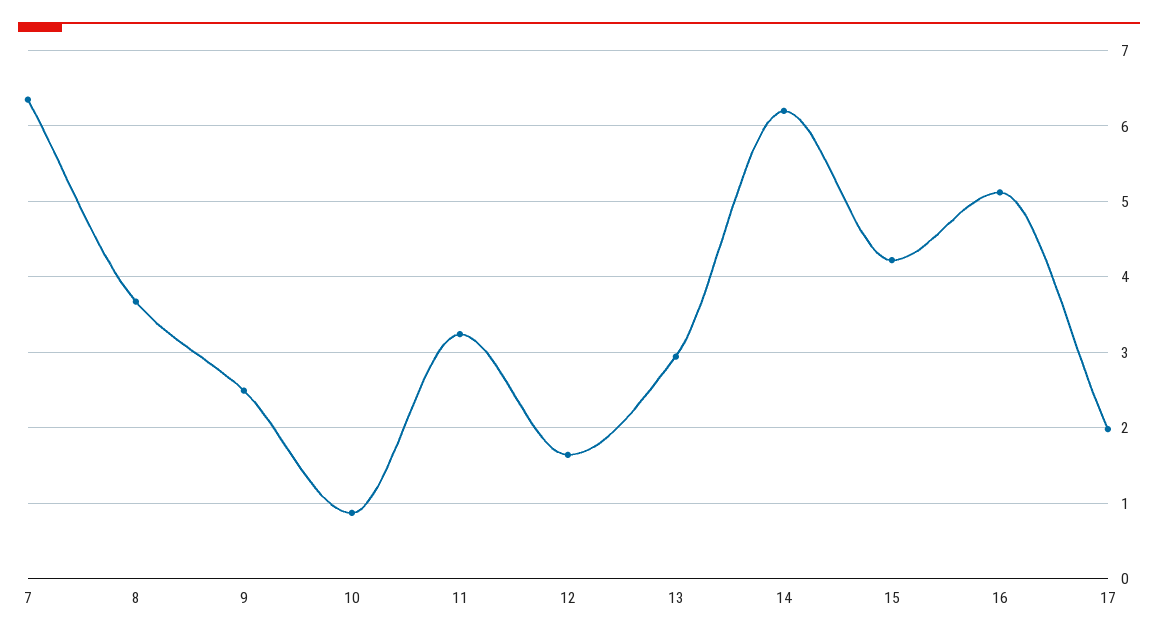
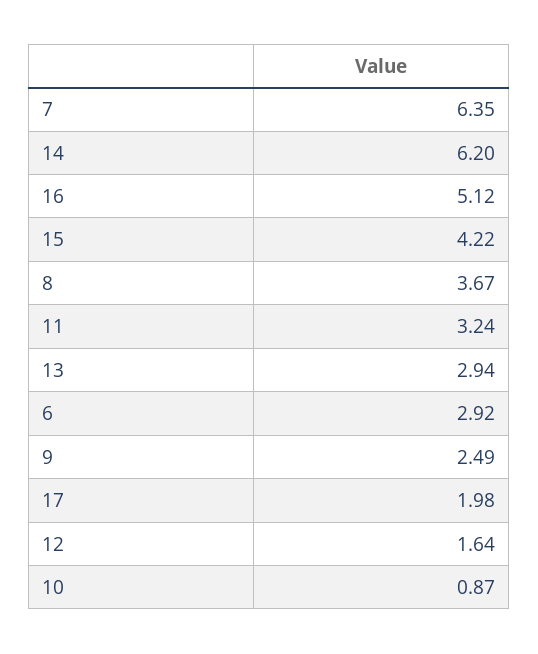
6: none -> 2.92

